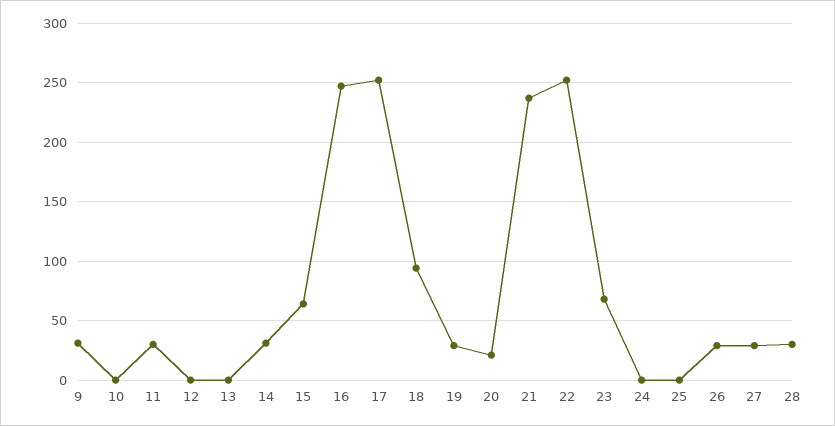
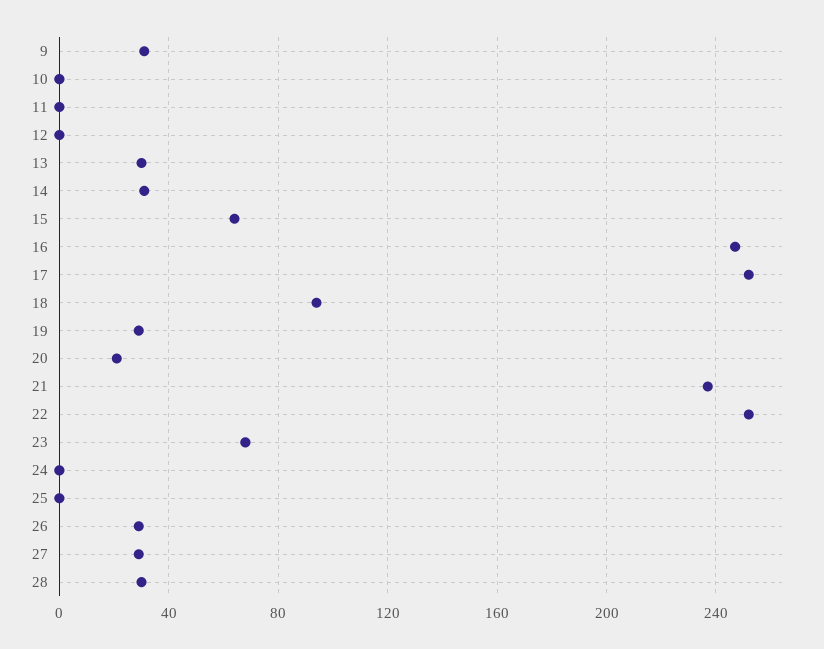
11: 30 -> 0
13: 0 -> 30

